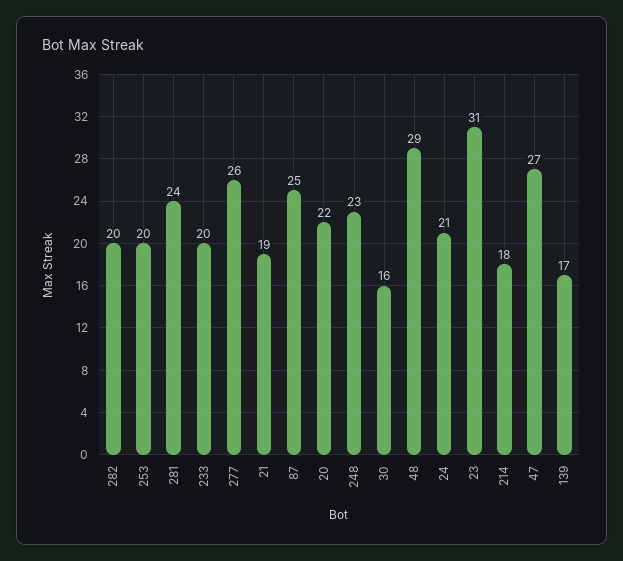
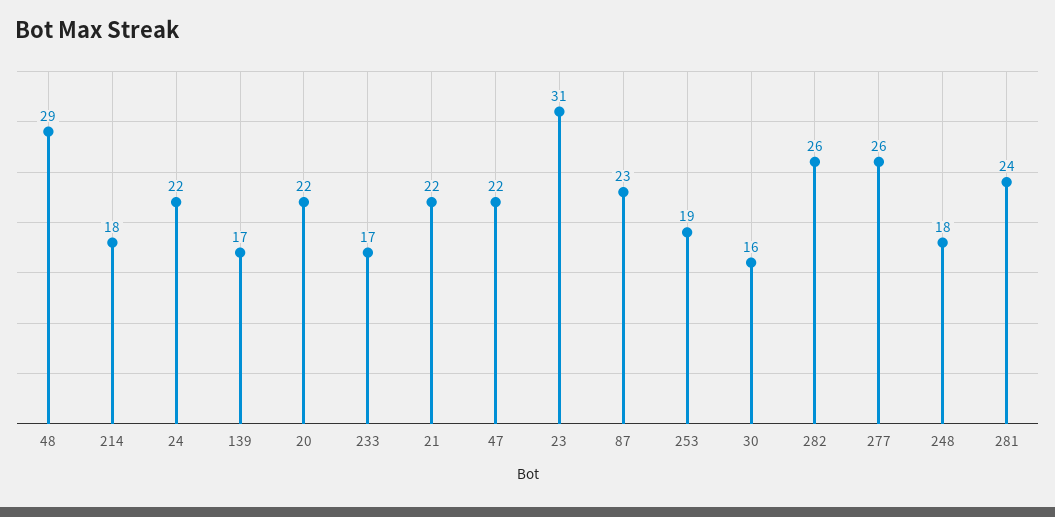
282: 20 -> 26
253: 20 -> 19
233: 20 -> 17
21: 19 -> 22
87: 25 -> 23
248: 23 -> 18
24: 21 -> 22
47: 27 -> 22

